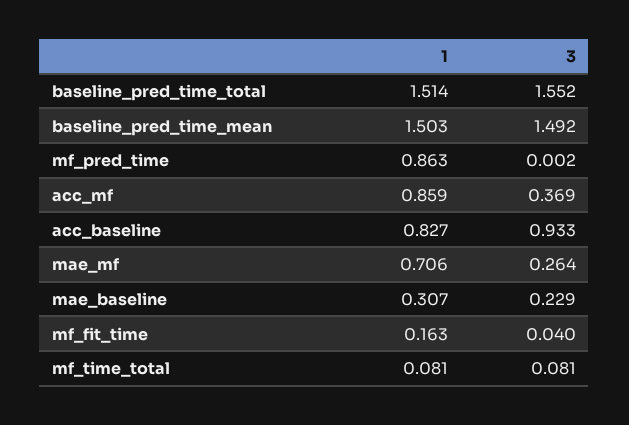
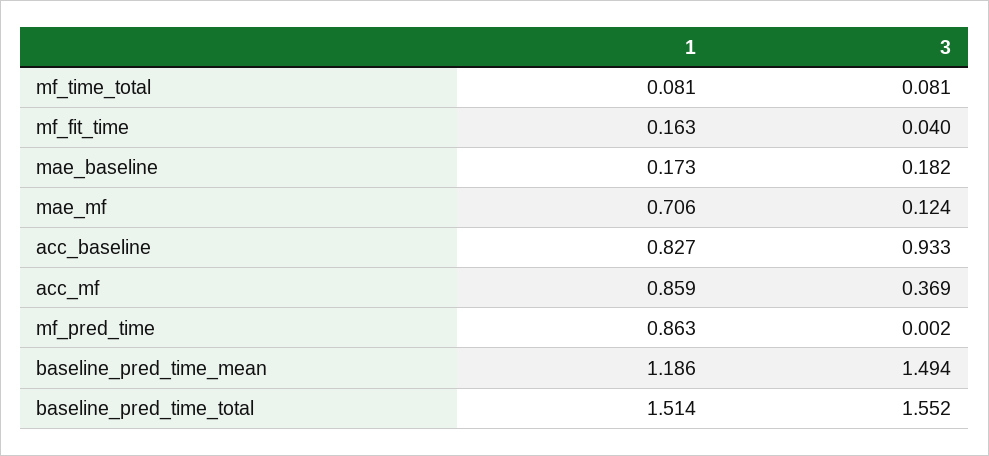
1, baseline_pred_time_mean: 1.503 -> 1.186
3, baseline_pred_time_mean: 1.492 -> 1.494
3, mae_mf: 0.264 -> 0.124
1, mae_baseline: 0.307 -> 0.173
3, mae_baseline: 0.229 -> 0.182

